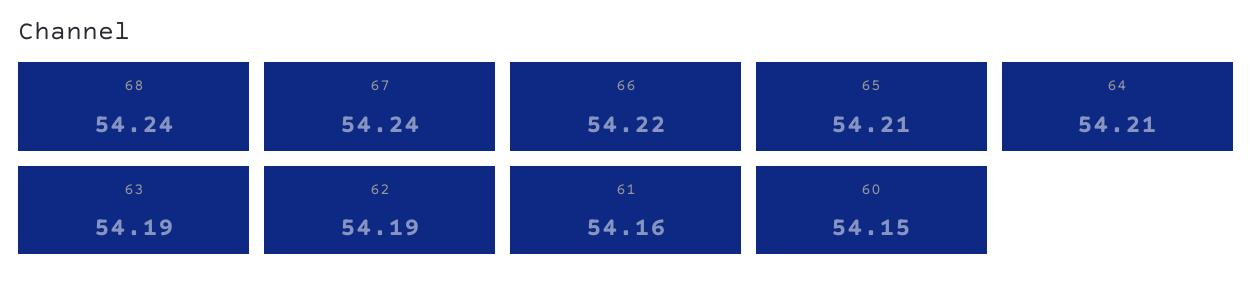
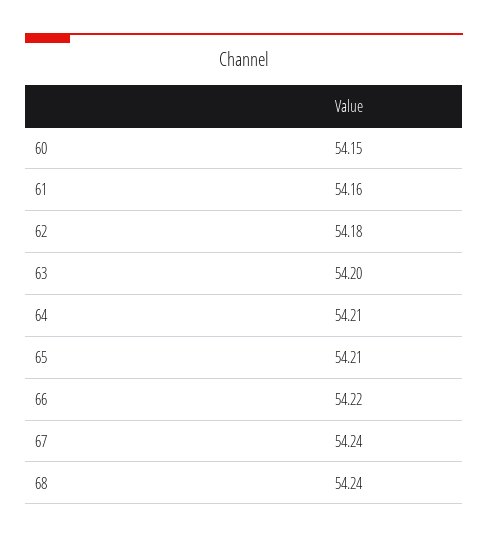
63: 54.19 -> 54.2
62: 54.19 -> 54.18

